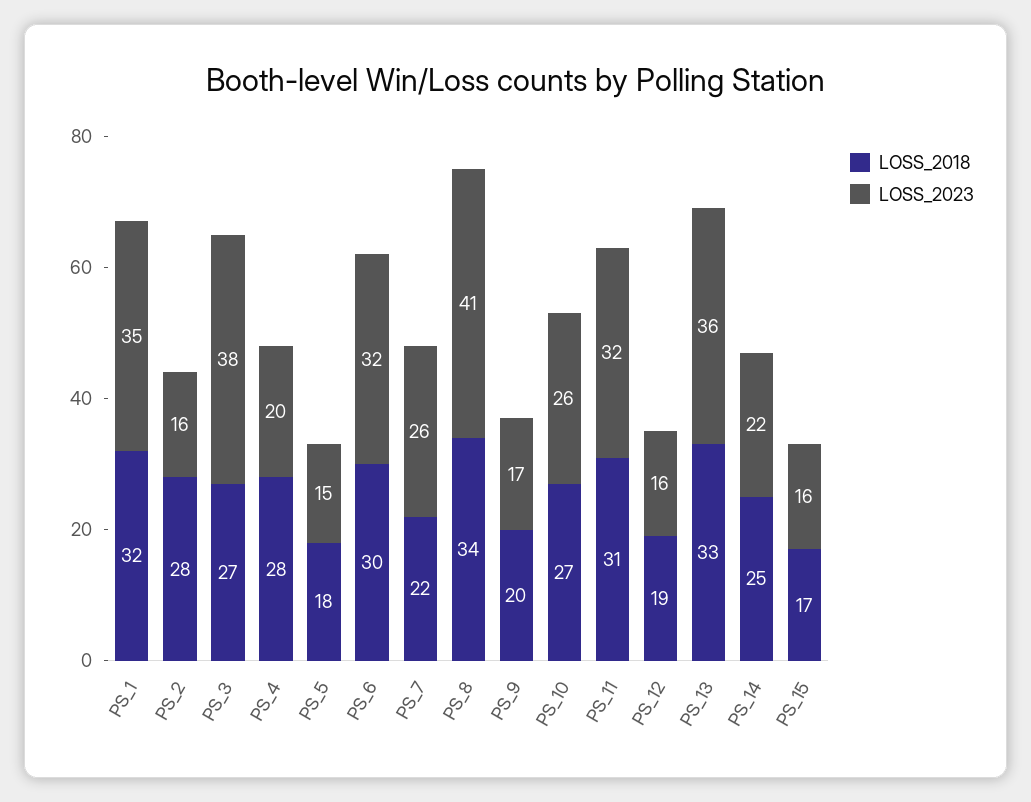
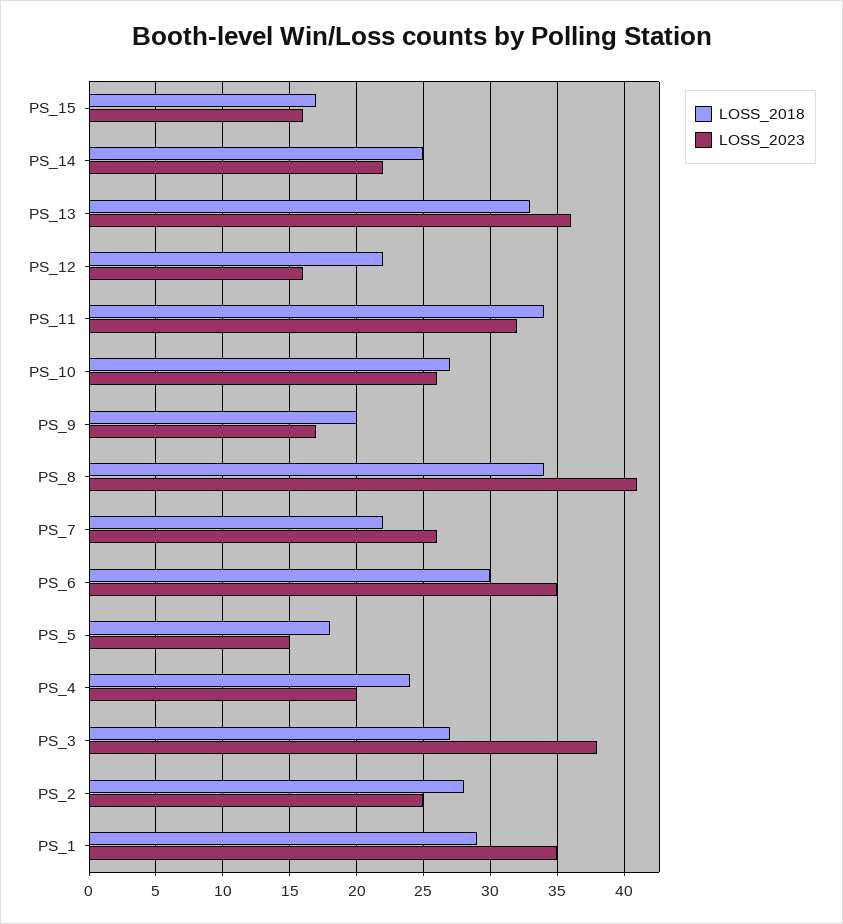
LOSS_2018, PS_1: 32 -> 29
LOSS_2023, PS_2: 16 -> 25
LOSS_2018, PS_4: 28 -> 24
LOSS_2023, PS_6: 32 -> 35
LOSS_2018, PS_11: 31 -> 34
LOSS_2018, PS_12: 19 -> 22

